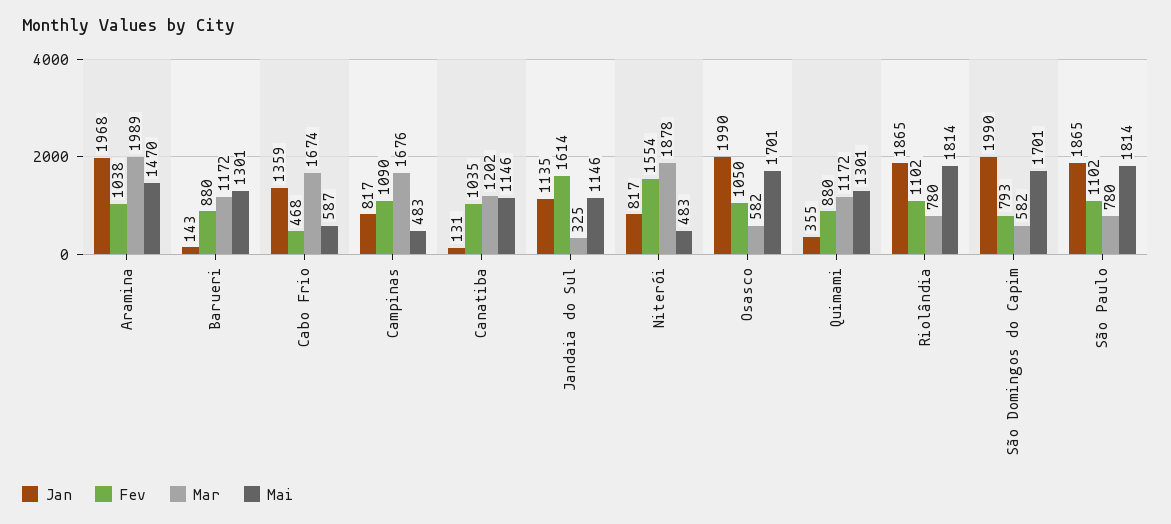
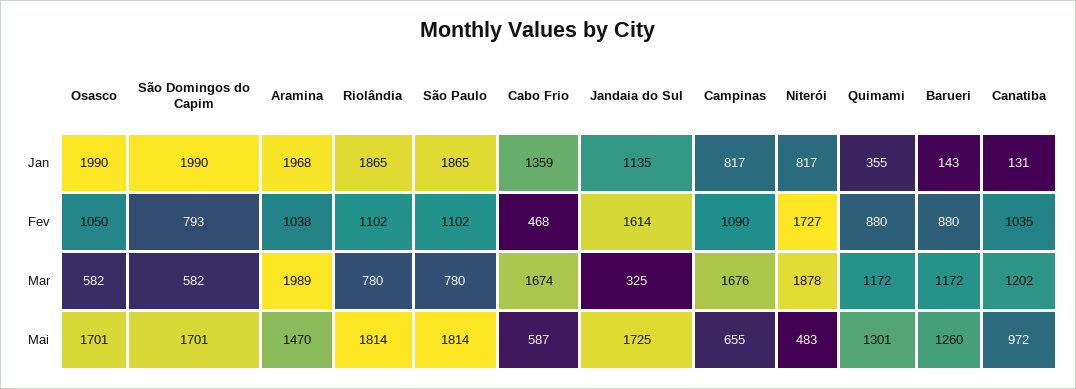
Mai, Barueri: 1301 -> 1260
Mai, Campinas: 483 -> 655
Mai, Canatiba: 1146 -> 972
Mai, Jandaia do Sul: 1146 -> 1725
Fev, Niterói: 1554 -> 1727

